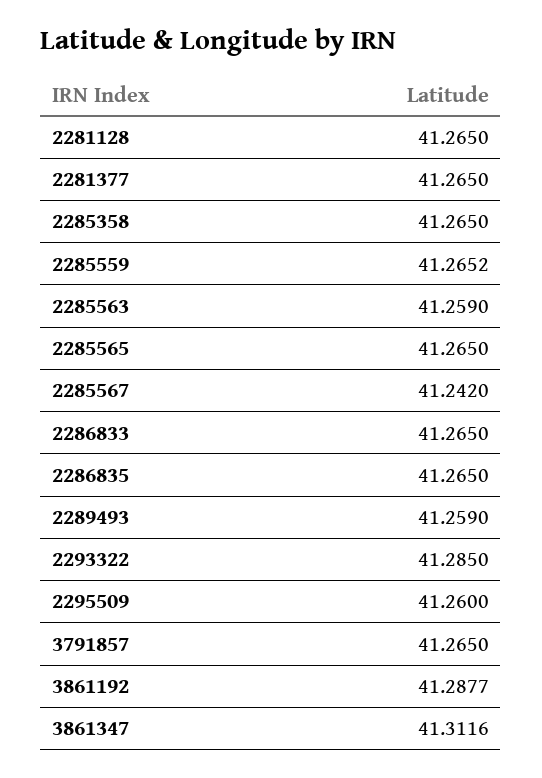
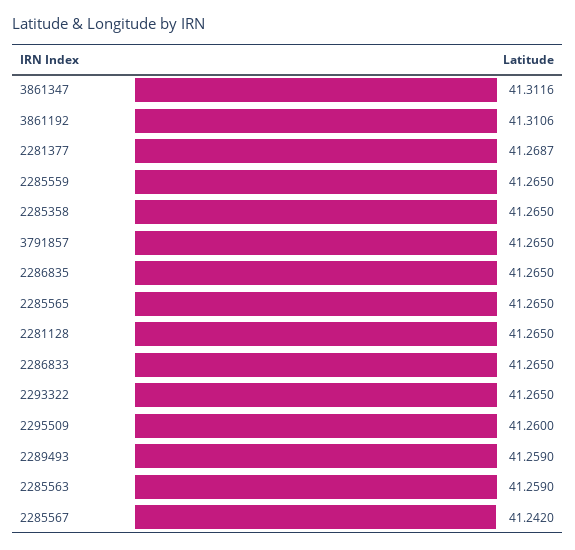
2281377: 41.265 -> 41.2687
2285559: 41.2652 -> 41.265
2293322: 41.285 -> 41.265
3861192: 41.2877 -> 41.3106

